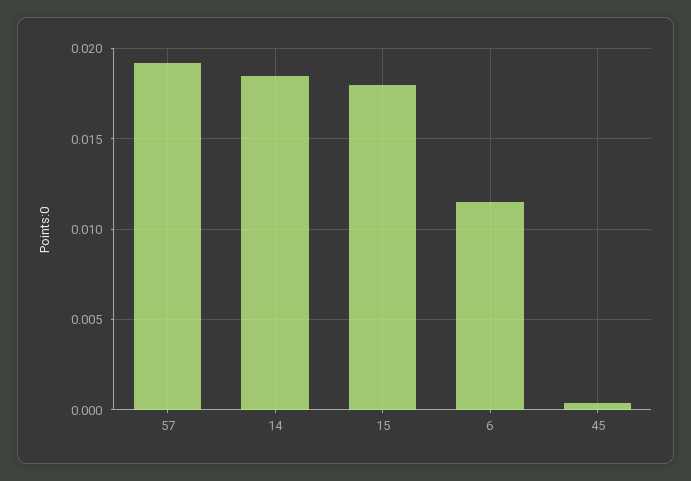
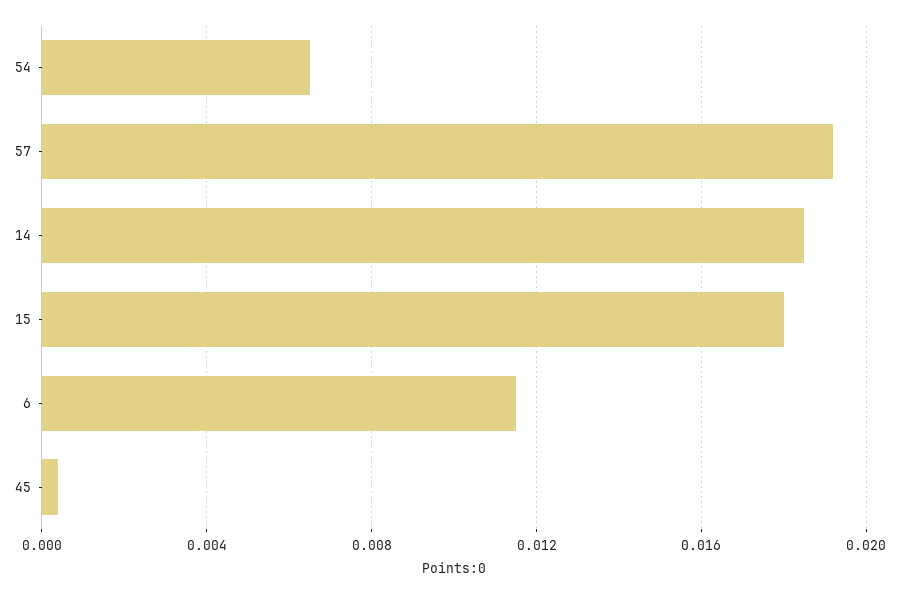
54: none -> 0.0065

